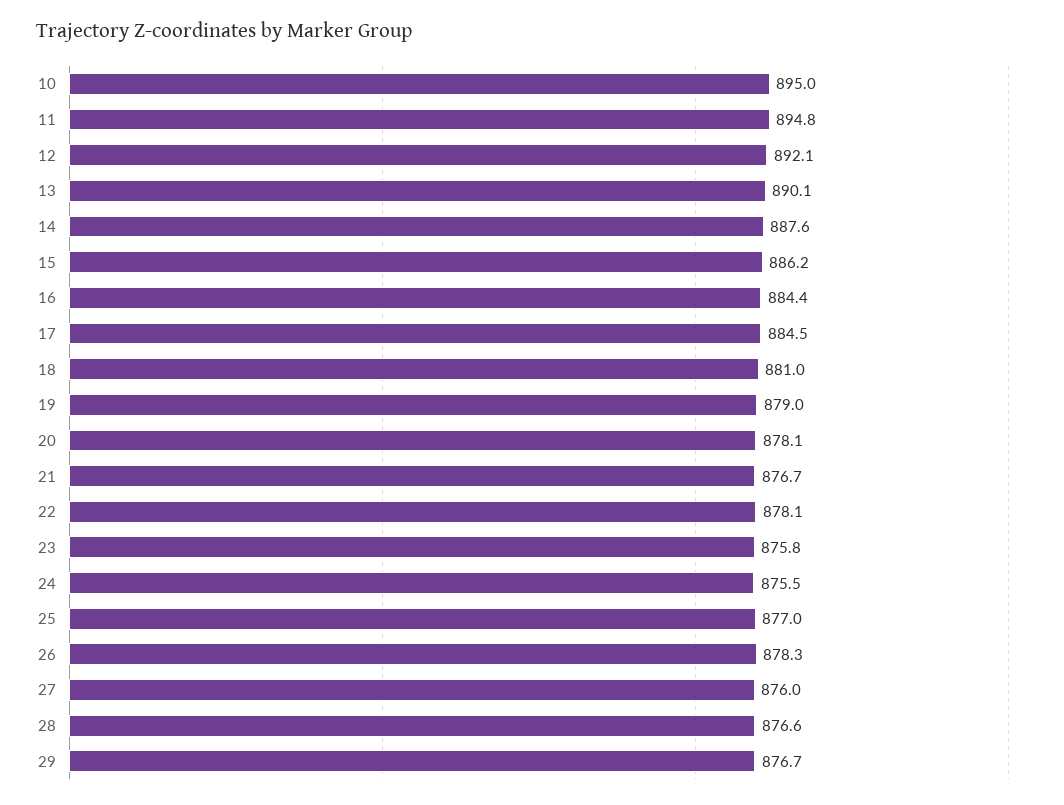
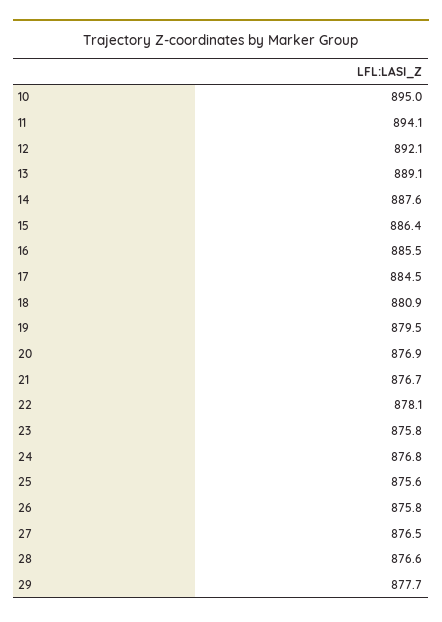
11: 894.8 -> 894.1
13: 890.1 -> 889.1
15: 886.2 -> 886.4
16: 884.4 -> 885.5
18: 881 -> 880.9
19: 879 -> 879.5
20: 878.1 -> 876.9
24: 875.5 -> 876.8
25: 877 -> 875.6
26: 878.3 -> 875.8
27: 876 -> 876.5
29: 876.7 -> 877.7

